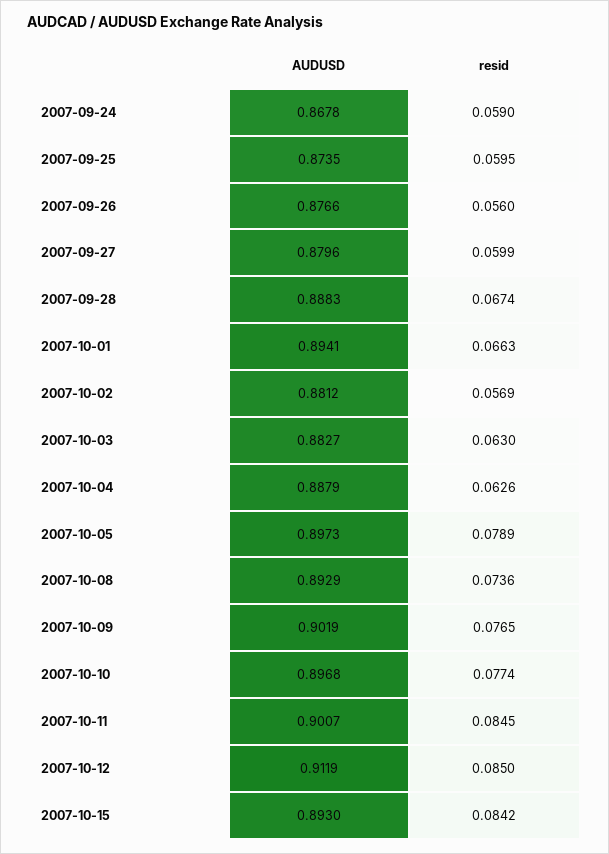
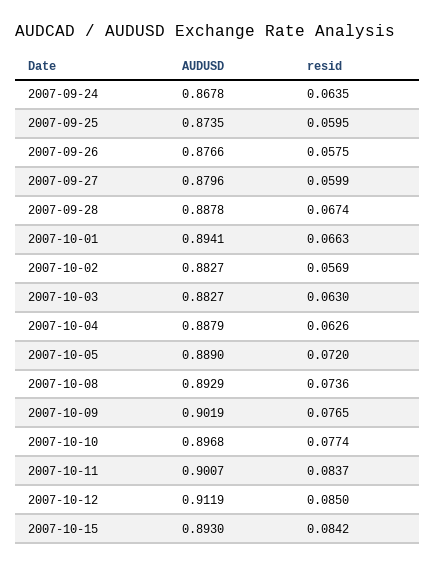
resid, 2007-09-24: 0.059 -> 0.0635
resid, 2007-09-26: 0.056 -> 0.0575
AUDUSD, 2007-09-28: 0.8883 -> 0.8878
AUDUSD, 2007-10-02: 0.8812 -> 0.8827
AUDUSD, 2007-10-05: 0.8973 -> 0.889
resid, 2007-10-05: 0.0789 -> 0.072
resid, 2007-10-11: 0.0845 -> 0.0837

